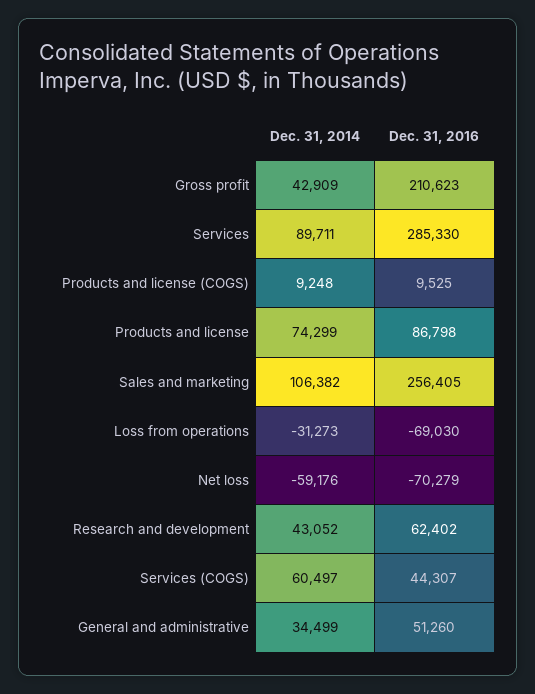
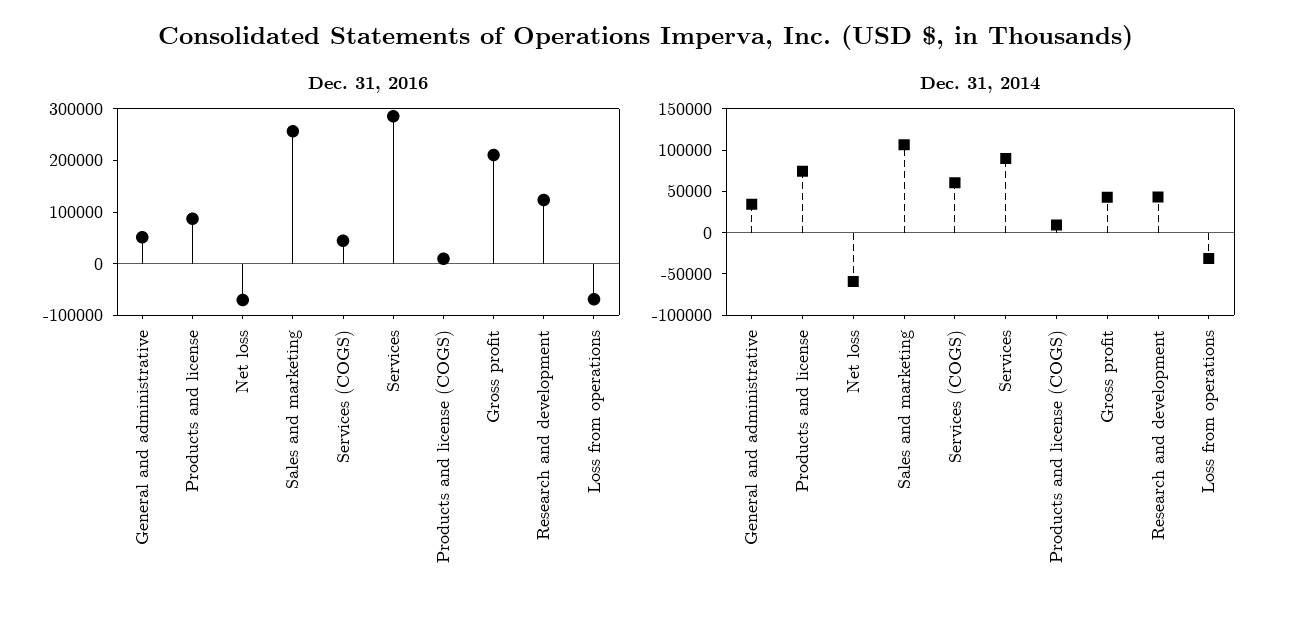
Dec. 31, 2016, Research and development: 62402 -> 120000

